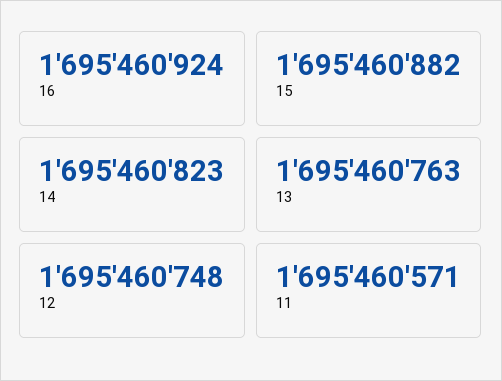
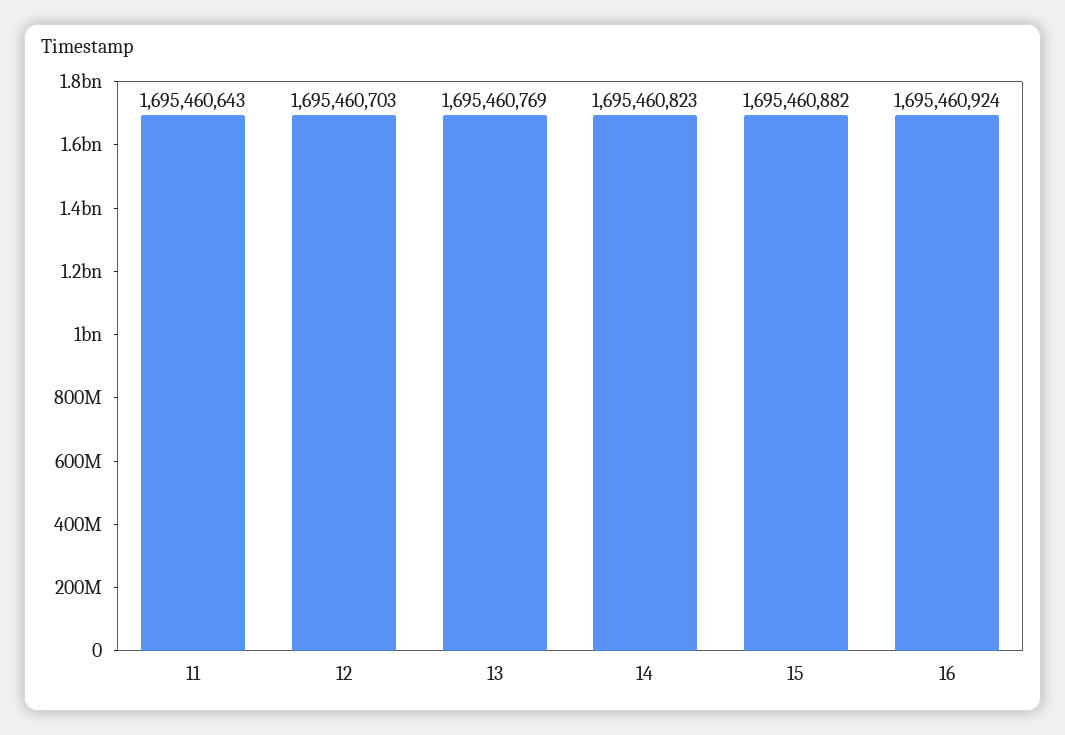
13: 1695460763 -> 1695460769
12: 1695460748 -> 1695460703
11: 1695460571 -> 1695460643

